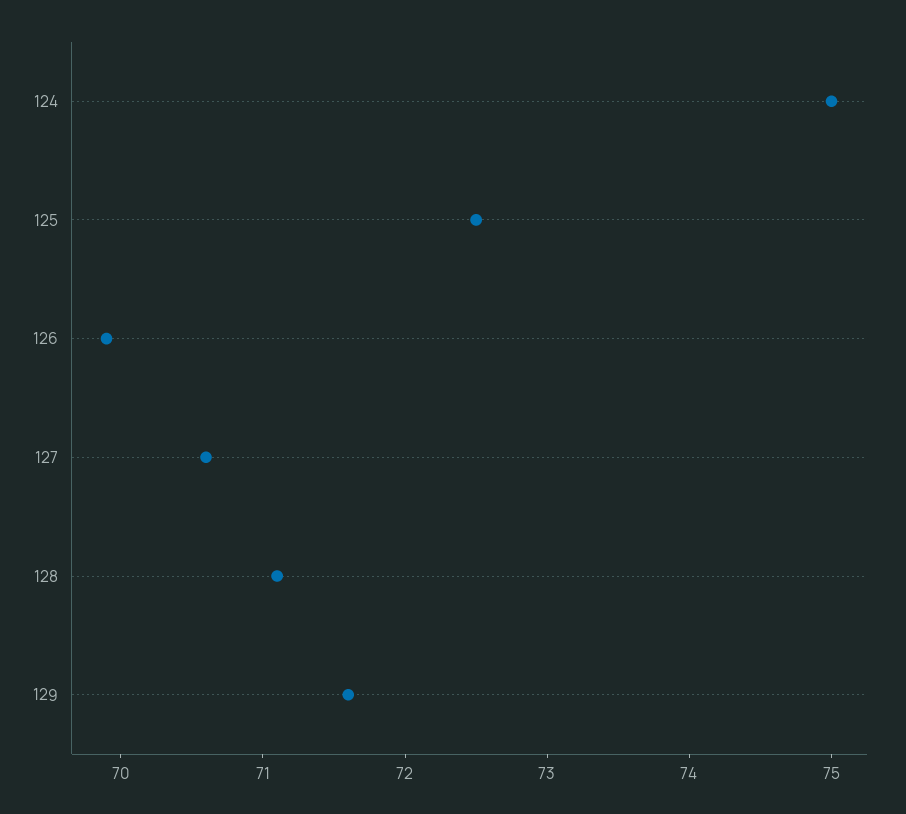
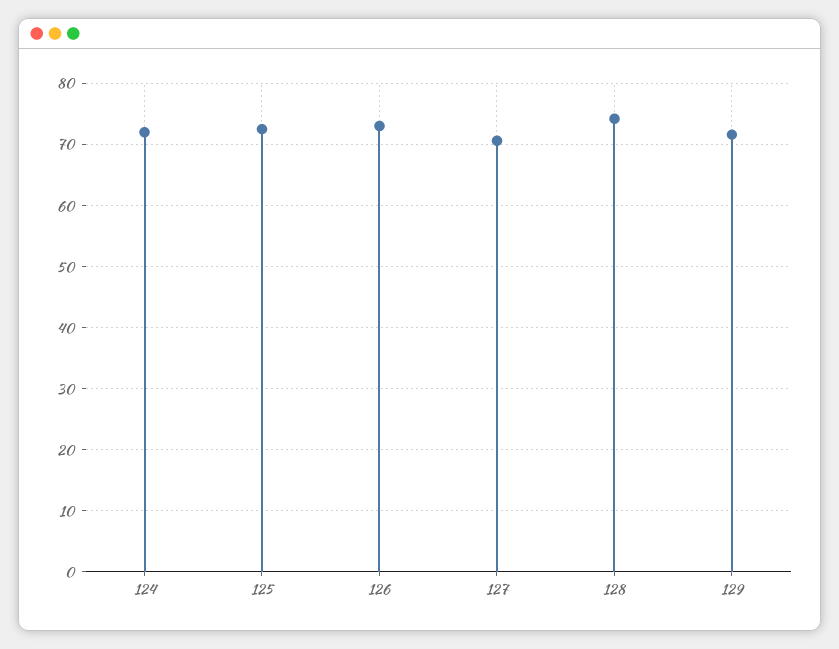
124: 75 -> 72
126: 69.9 -> 73
128: 71.1 -> 74

